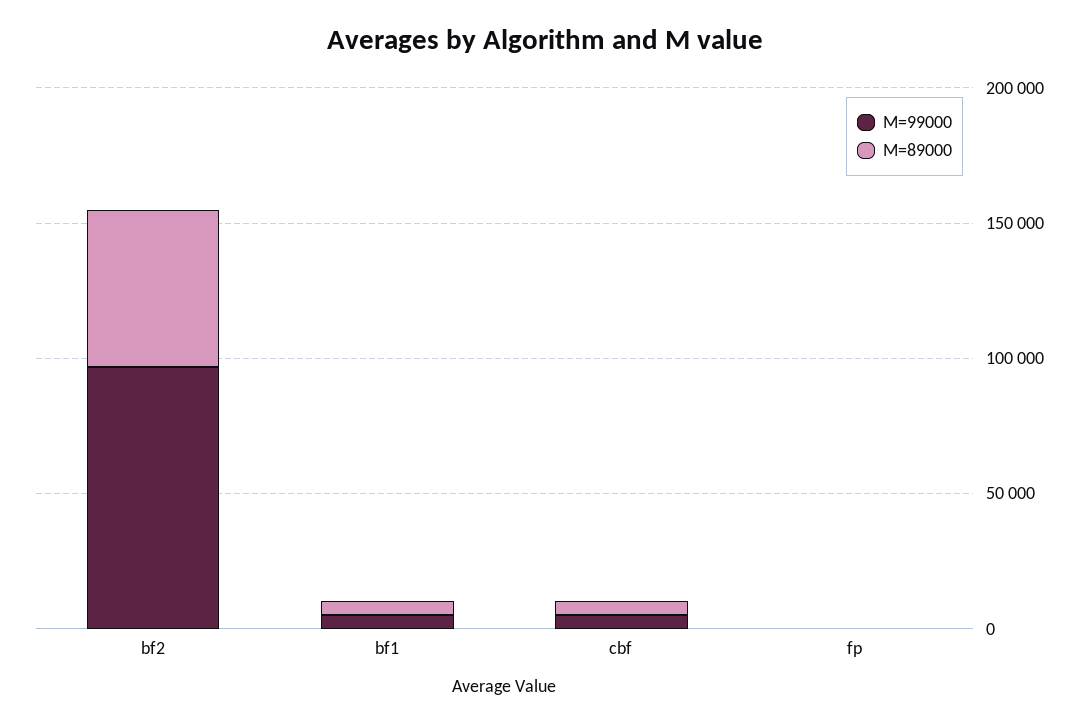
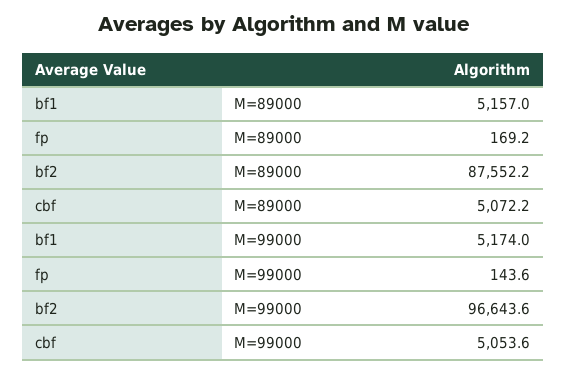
M=89000, bf2: 60000 -> 87552.2

